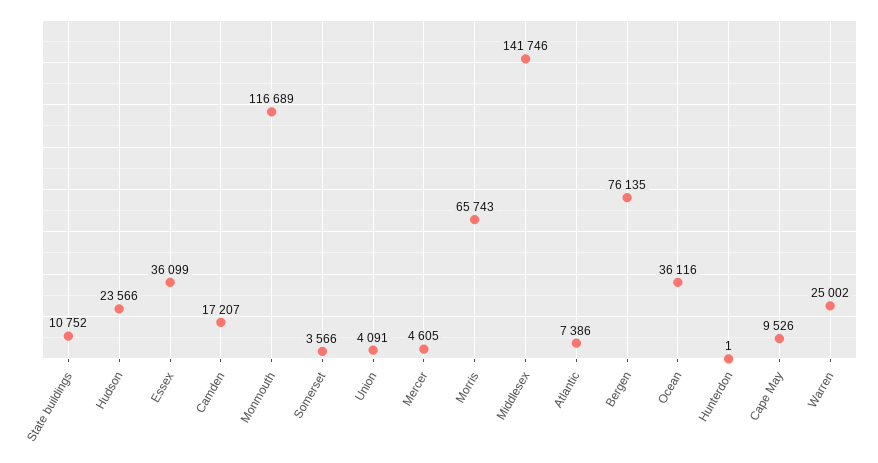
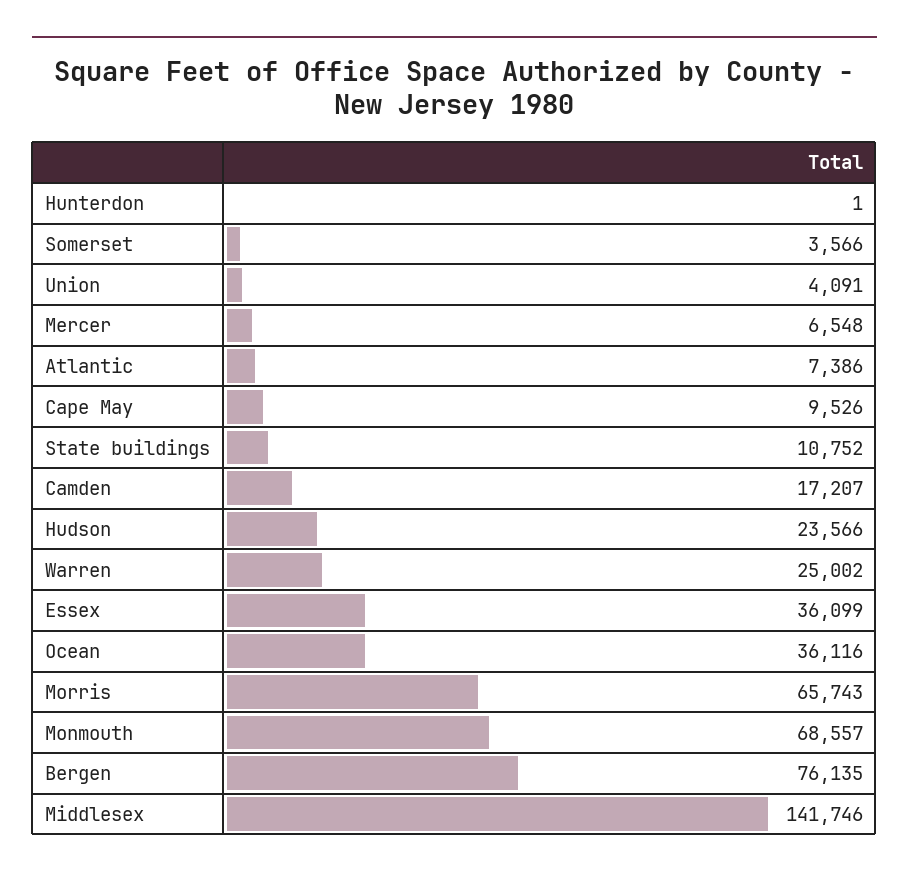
Monmouth: 116689 -> 68557
Mercer: 4605 -> 6548

